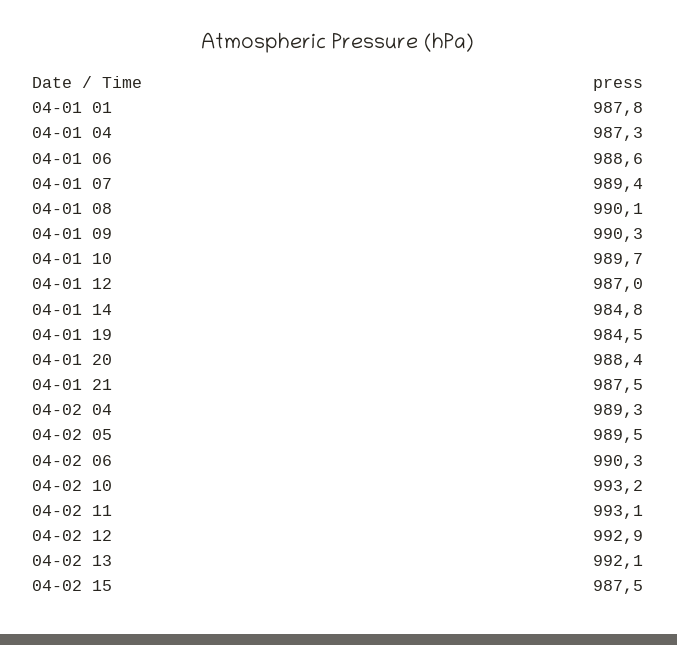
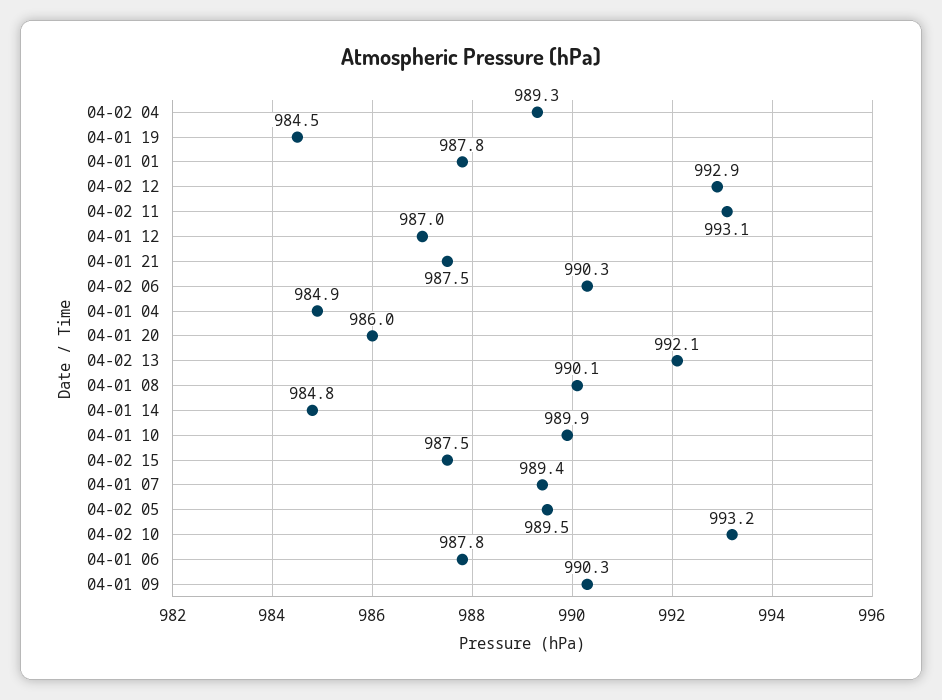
04-01 04: 987.3 -> 984.9
04-01 06: 988.6 -> 987.8
04-01 10: 989.7 -> 989.9
04-01 20: 988.4 -> 986

